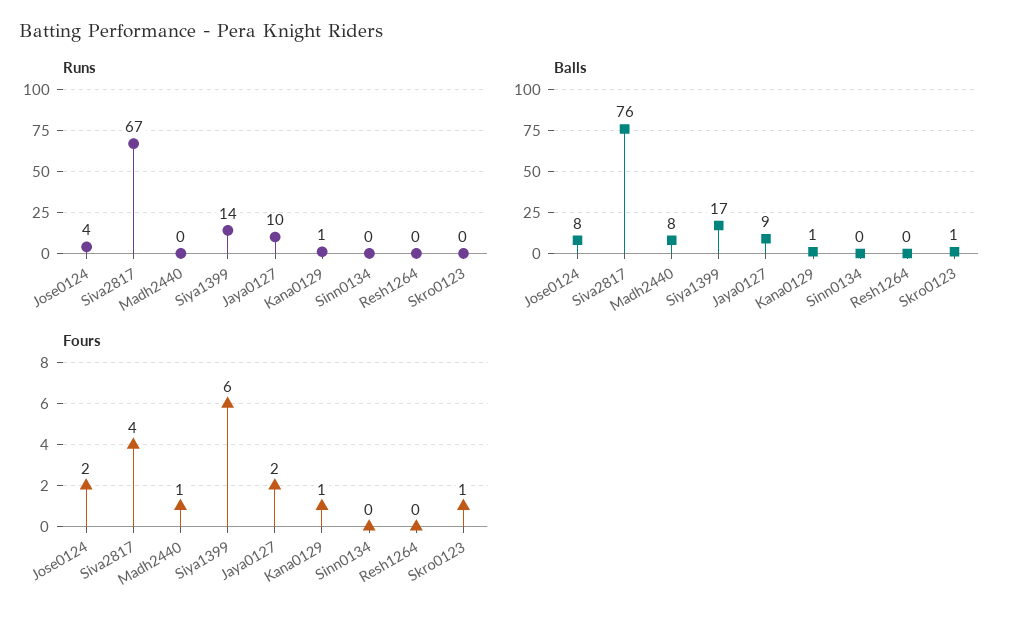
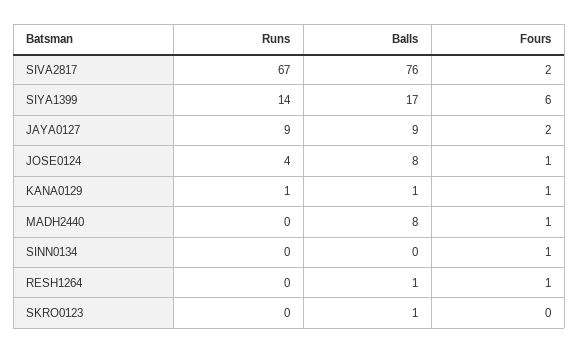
Runs, Jaya0127: 10 -> 9
Balls, Resh1264: 0 -> 1
Fours, Jose0124: 2 -> 1
Fours, Siva2817: 4 -> 2
Fours, Sinn0134: 0 -> 1
Fours, Resh1264: 0 -> 1
Fours, Skro0123: 1 -> 0

